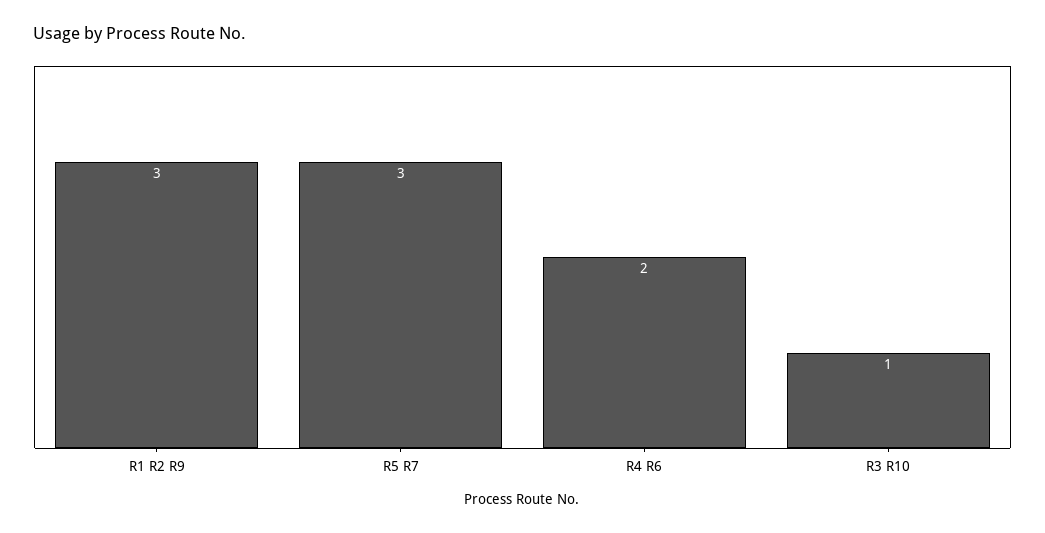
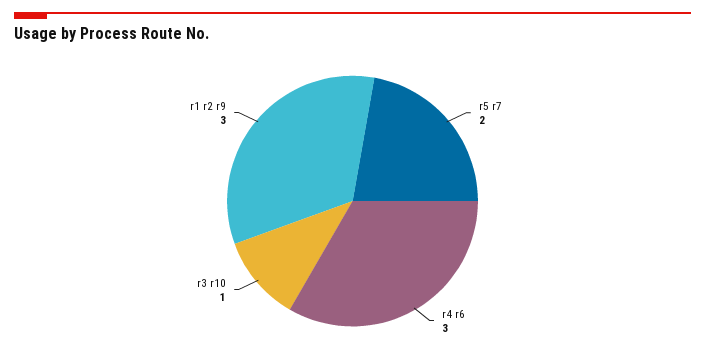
R5 R7: 3 -> 2
R4 R6: 2 -> 3

